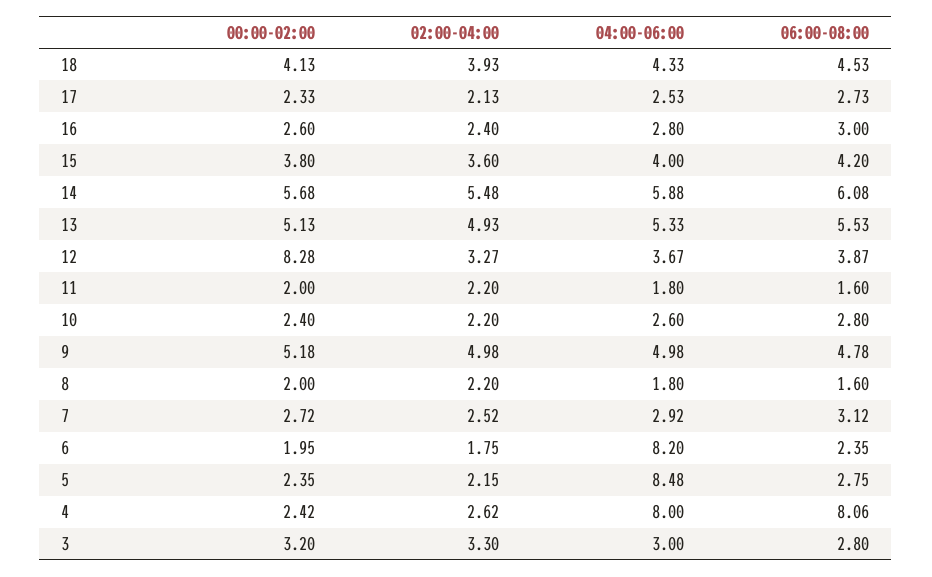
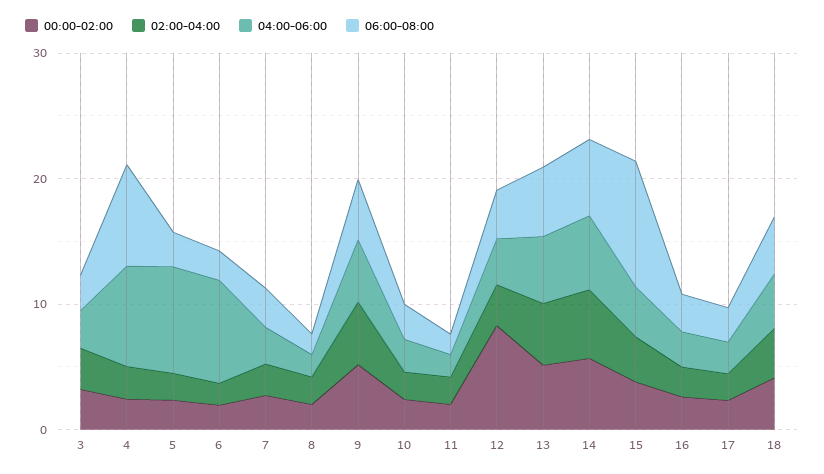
06:00-08:00, 15: 4.2 -> 10

